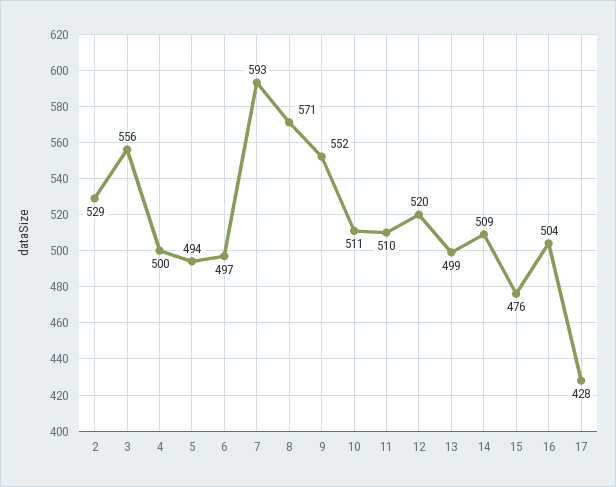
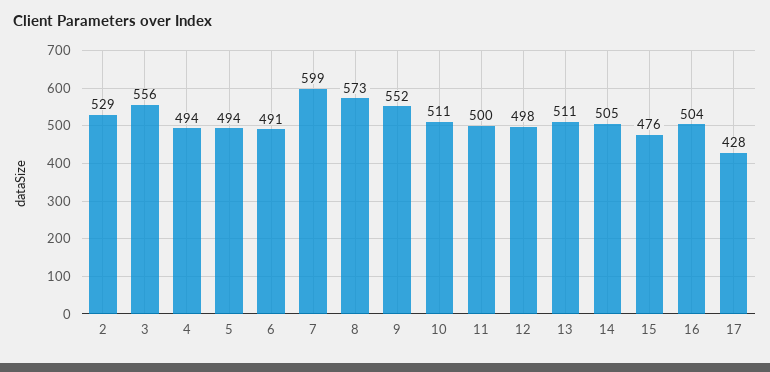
4: 500 -> 494
6: 497 -> 491
7: 593 -> 599
8: 571 -> 573
11: 510 -> 500
12: 520 -> 498
13: 499 -> 511
14: 509 -> 505

